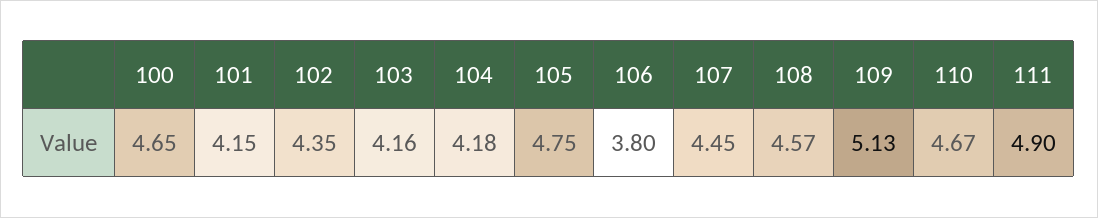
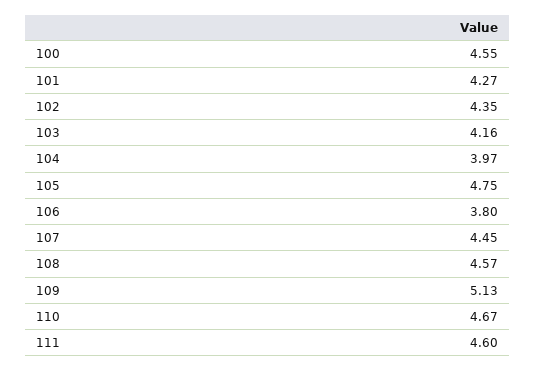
100: 4.65 -> 4.55
101: 4.15 -> 4.27
104: 4.18 -> 3.97
111: 4.9 -> 4.6

